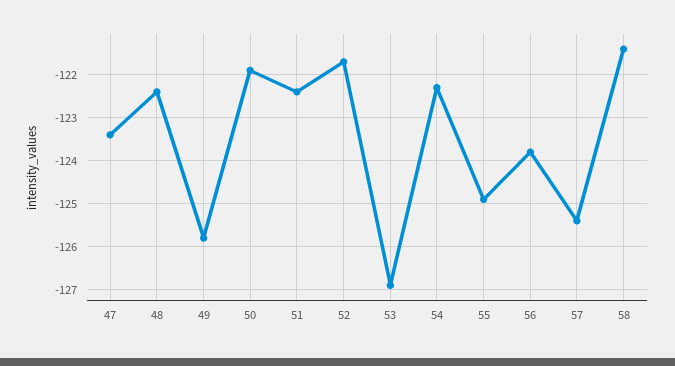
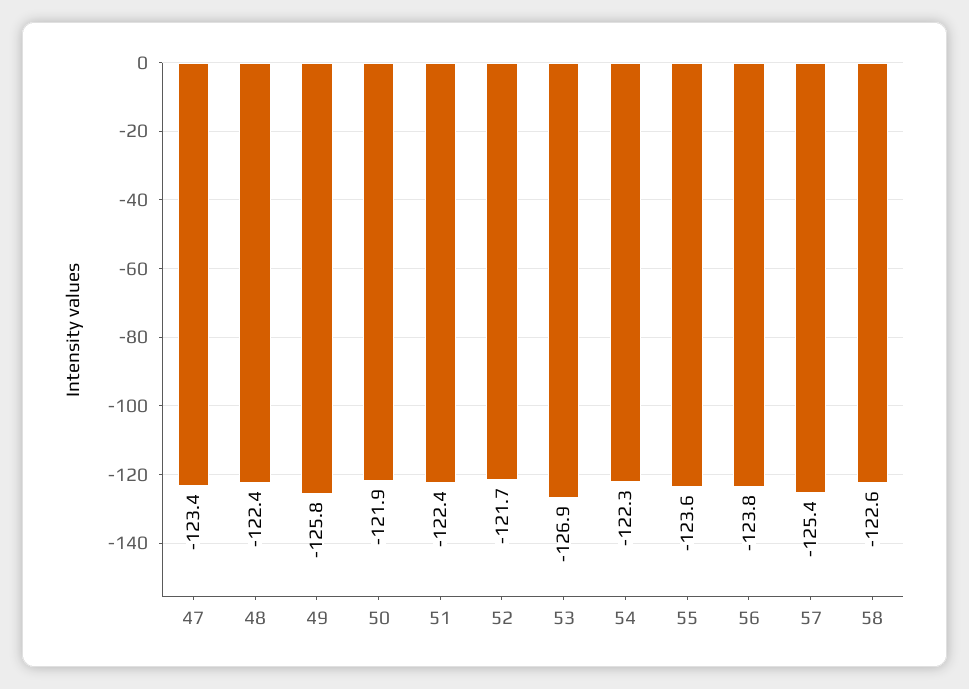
55: -125 -> -123.6
58: -121.5 -> -122.6

